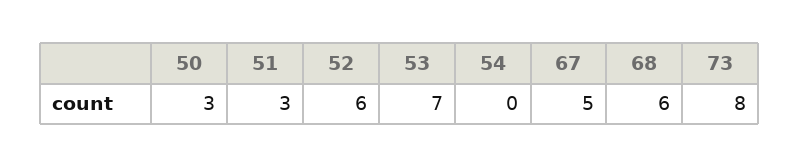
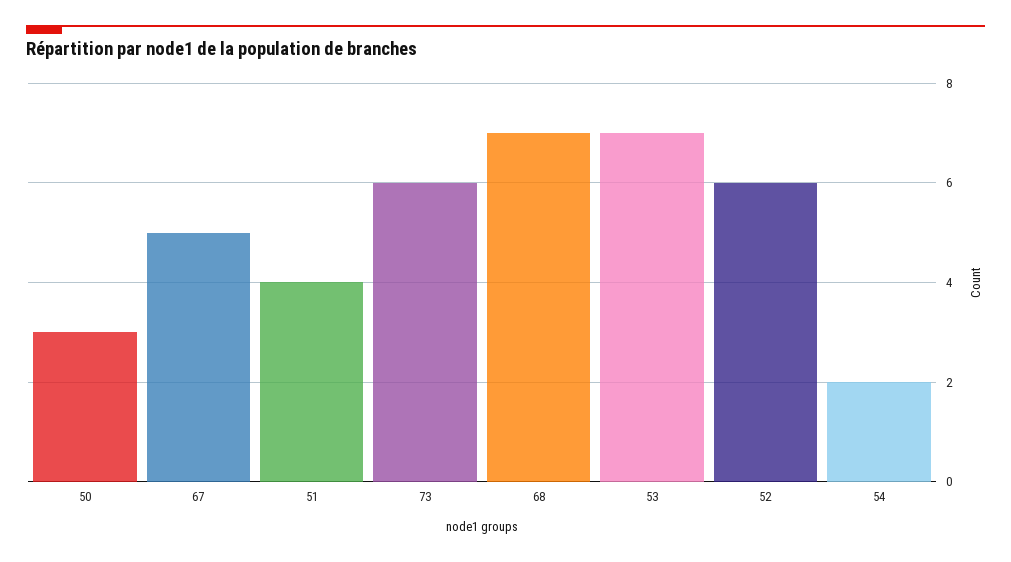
51: 3 -> 4
54: 0 -> 2
68: 6 -> 7
73: 8 -> 6

